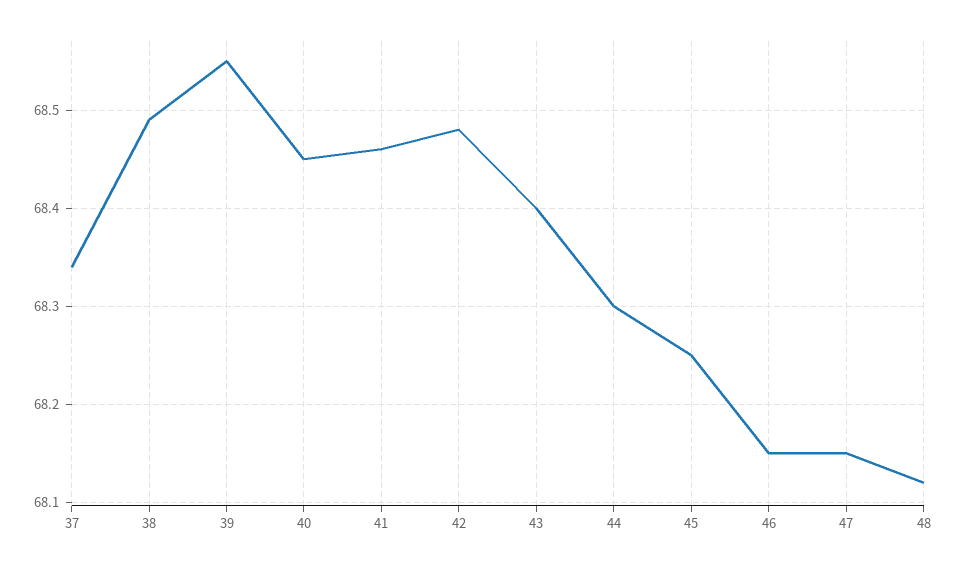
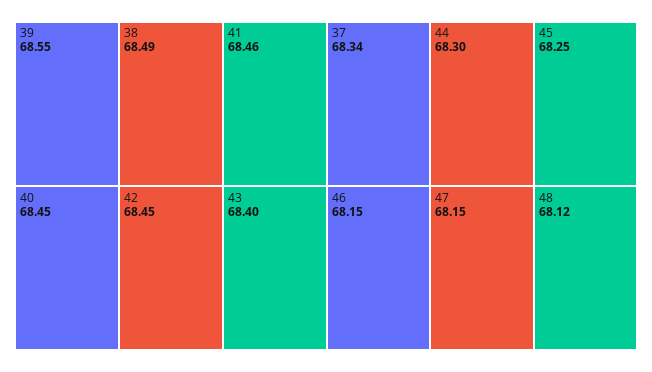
42: 68.48 -> 68.45

